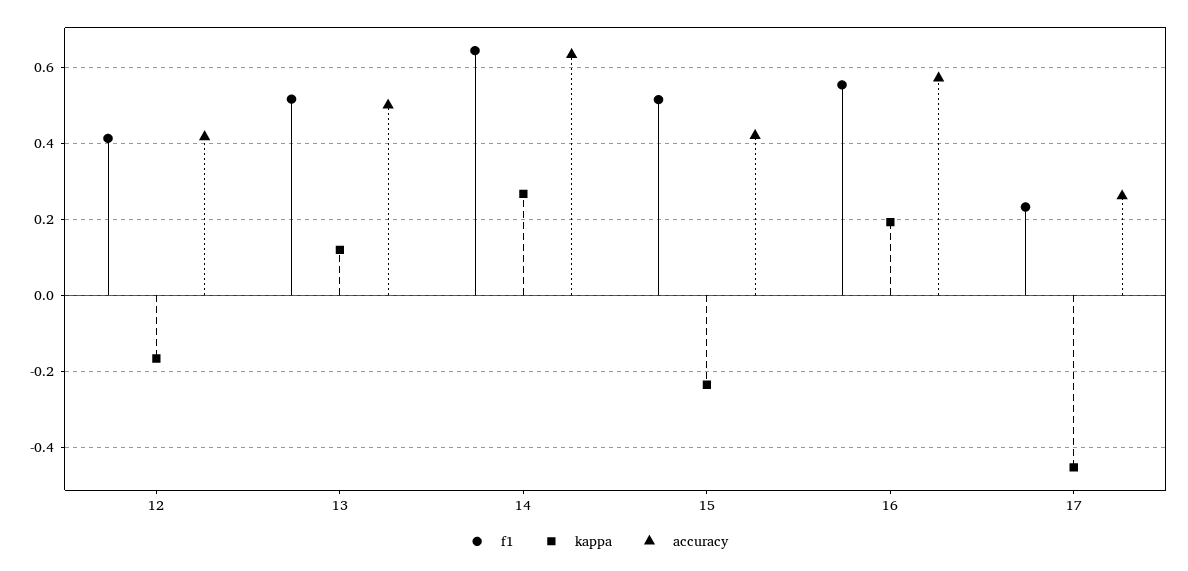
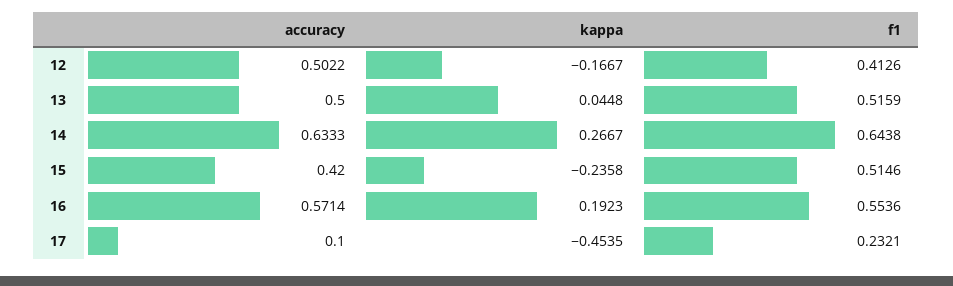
accuracy, 12: 0.42 -> 0.5022
kappa, 13: 0.12 -> 0.0448
accuracy, 17: 0.26 -> 0.1

